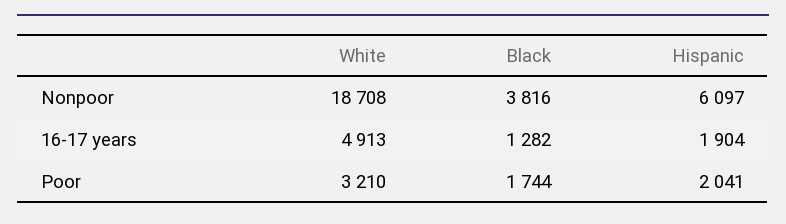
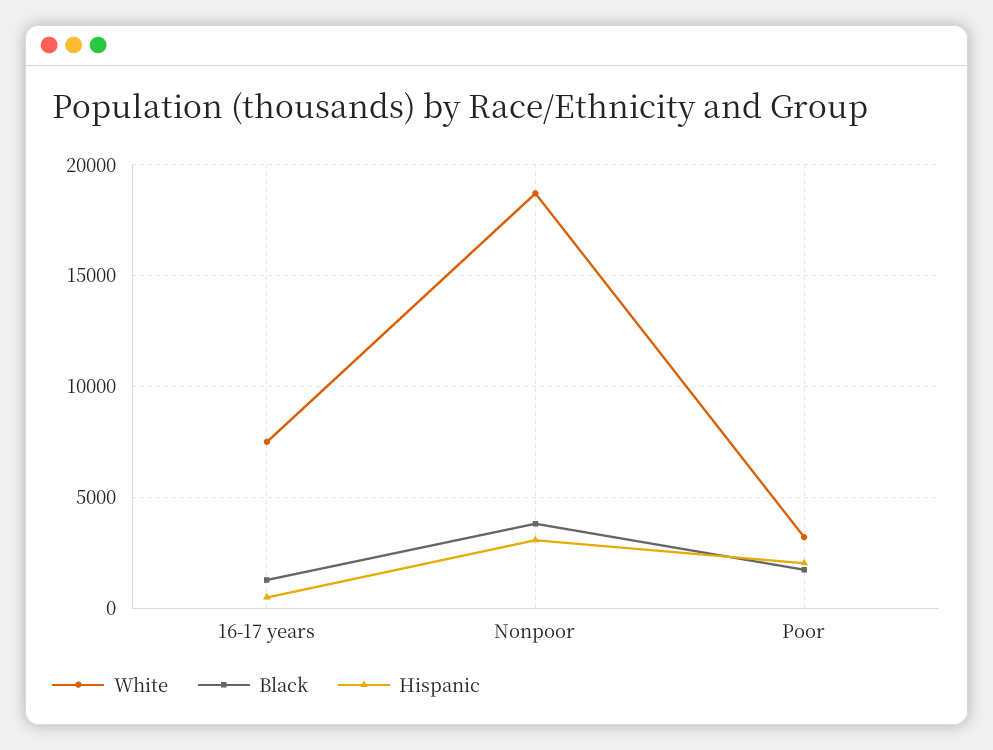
Hispanic, Nonpoor: 6097 -> 3000
White, 16-17 years: 4913 -> 7500
Hispanic, 16-17 years: 1904 -> 500

